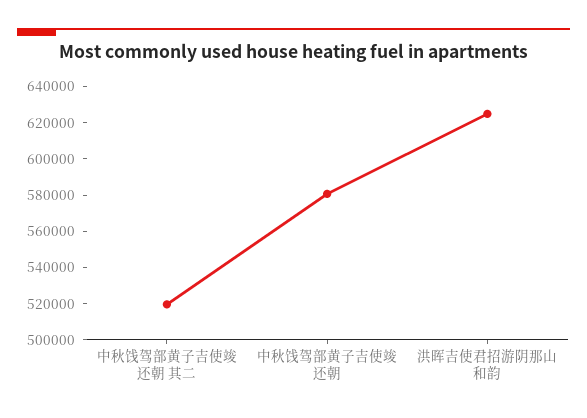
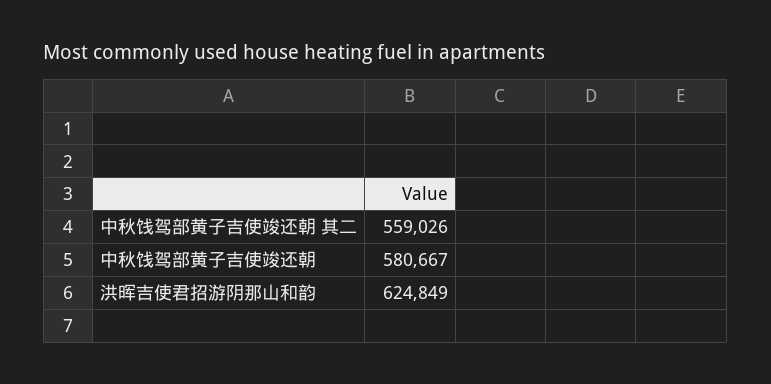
中秋饯驾部黄子吉使竣还朝 其二: 520000 -> 559026

